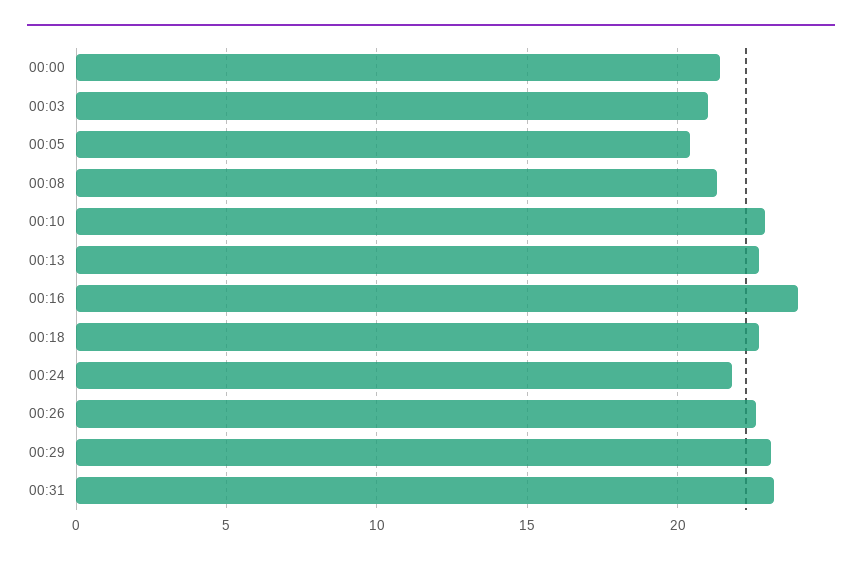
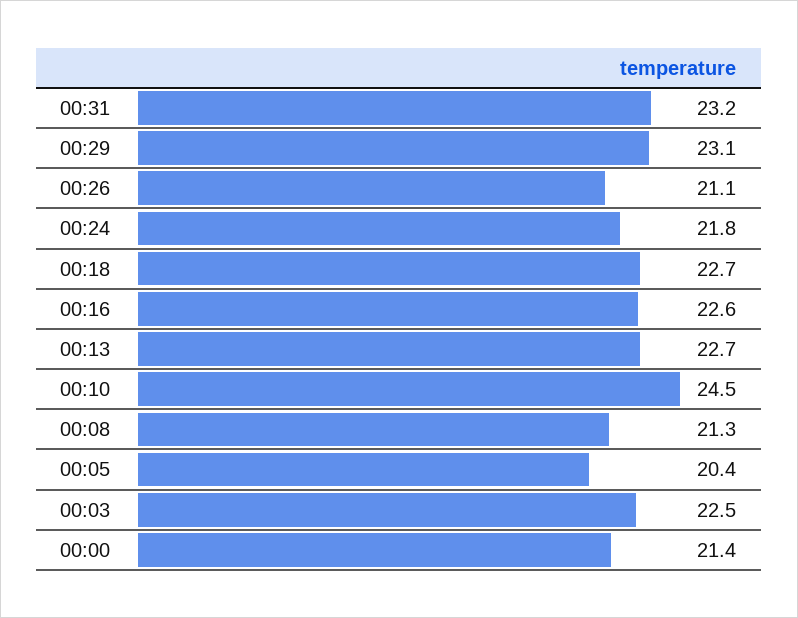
00:03: 21 -> 22.5
00:10: 23 -> 24.5
00:16: 24 -> 22.6
00:26: 22.5 -> 21.1

